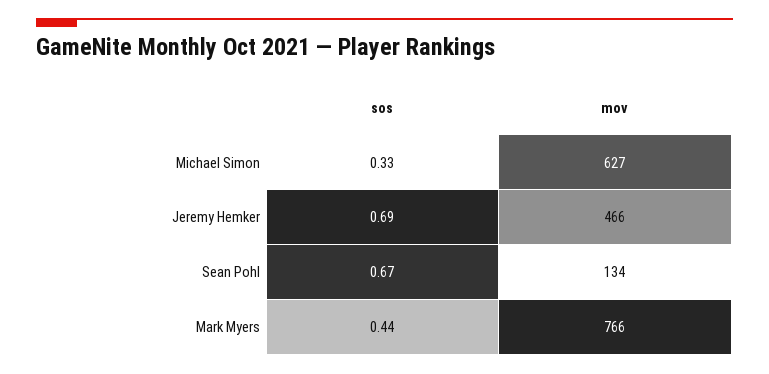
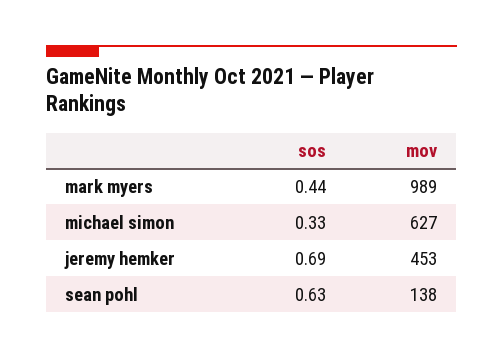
mov, Jeremy Hemker: 466 -> 453
sos, Sean Pohl: 0.67 -> 0.63
mov, Sean Pohl: 134 -> 138
mov, Mark Myers: 766 -> 989

